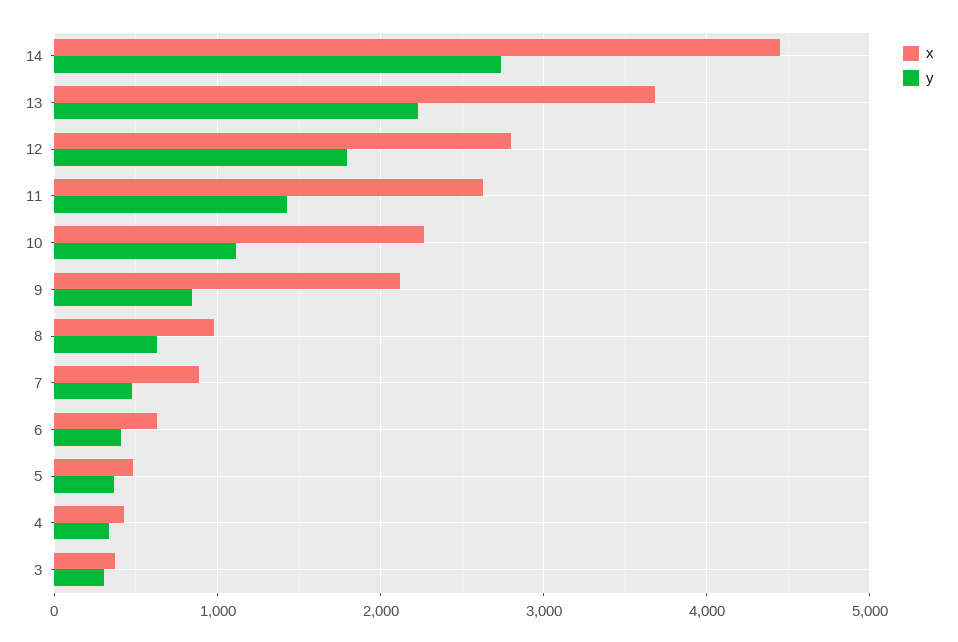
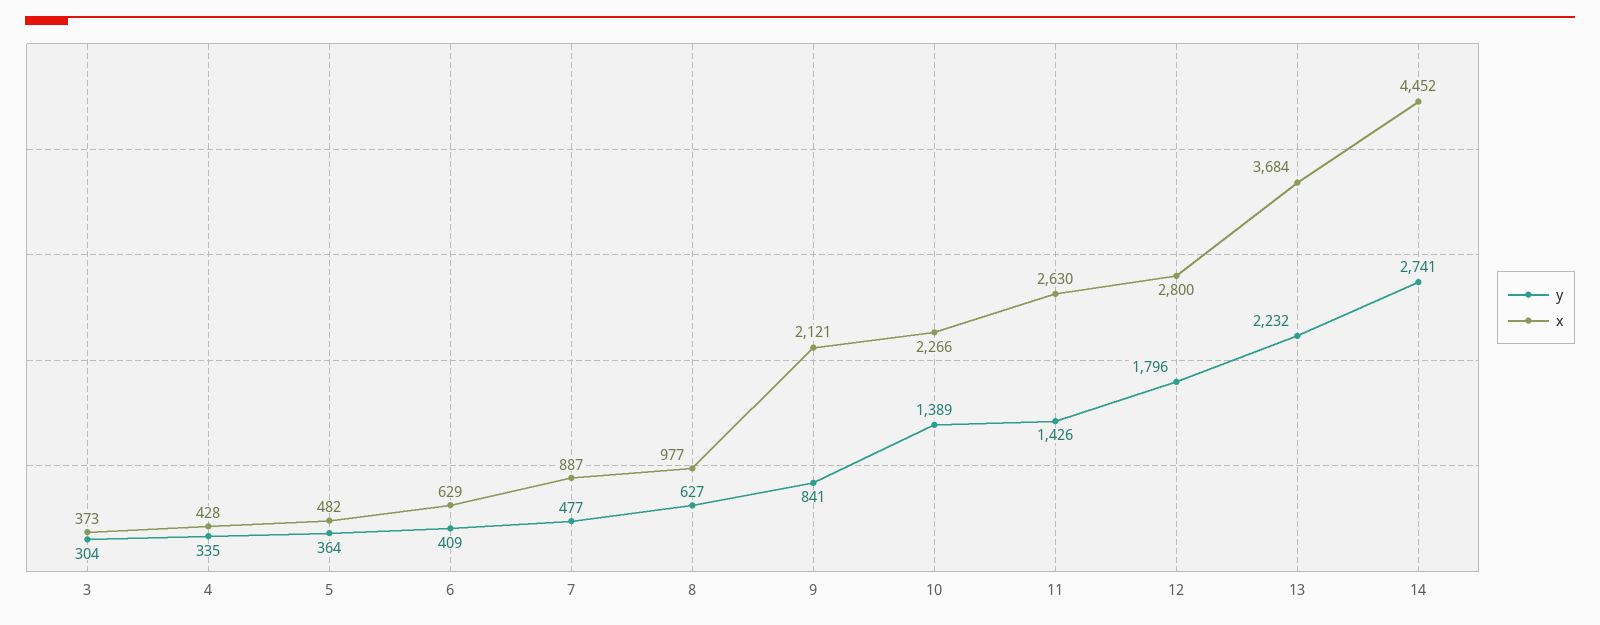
y, 10: 1100 -> 1389

